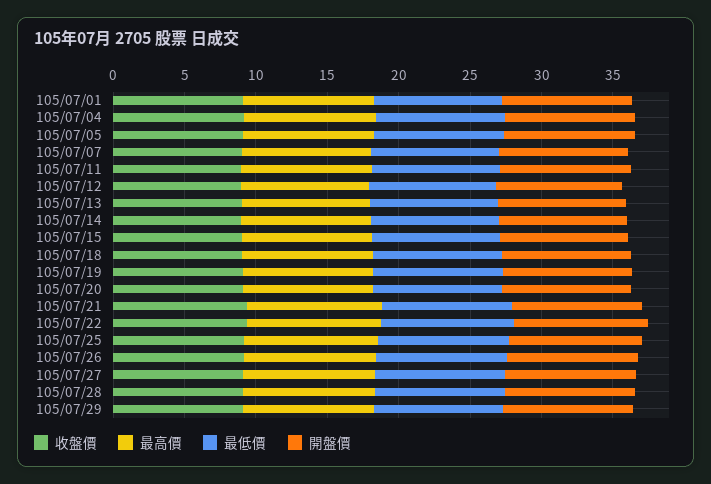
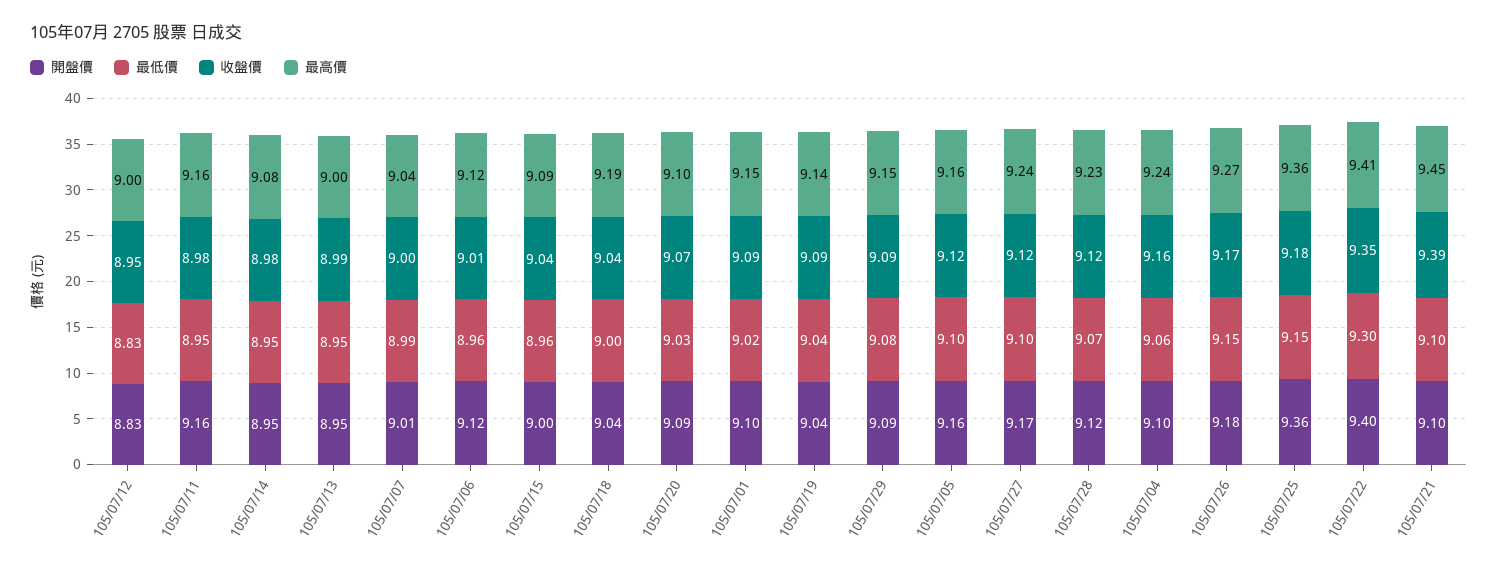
開盤價, 105/07/06: none -> 9.12
最低價, 105/07/06: none -> 8.96
收盤價, 105/07/06: none -> 9.01
最高價, 105/07/06: none -> 9.12

